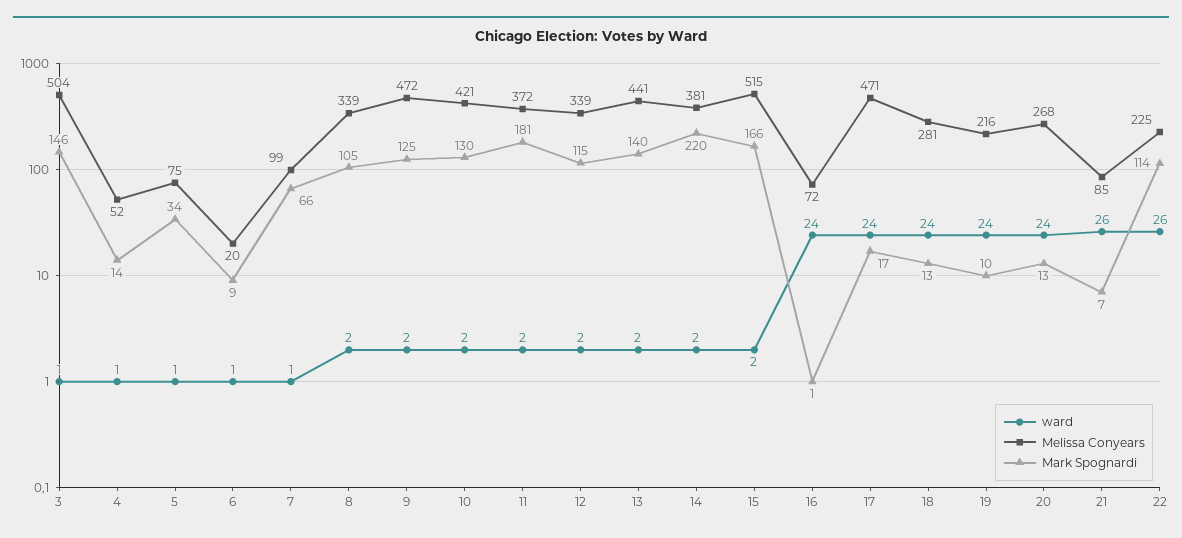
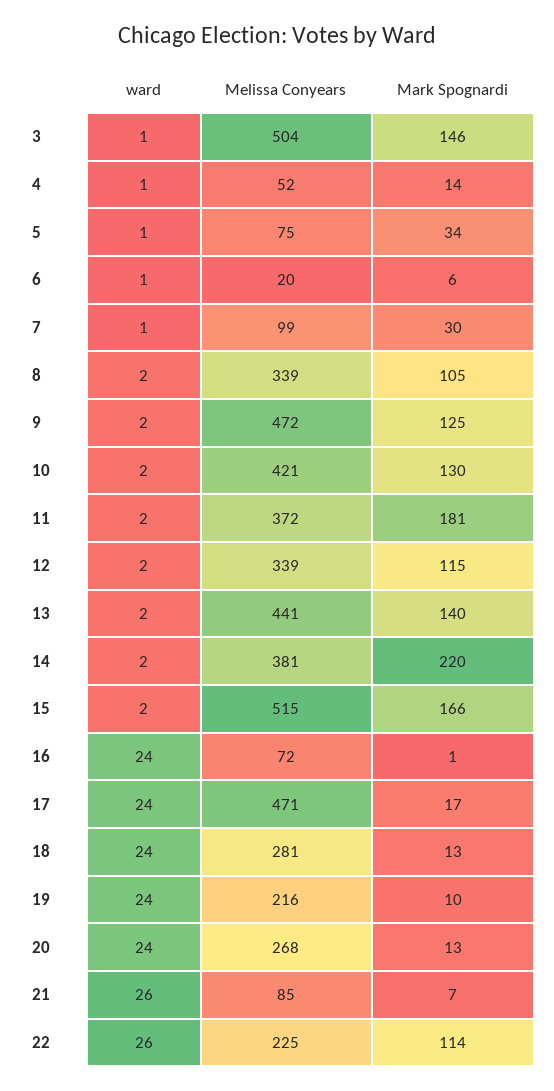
Mark Spognardi, 6: 9 -> 6
Mark Spognardi, 7: 66 -> 30

